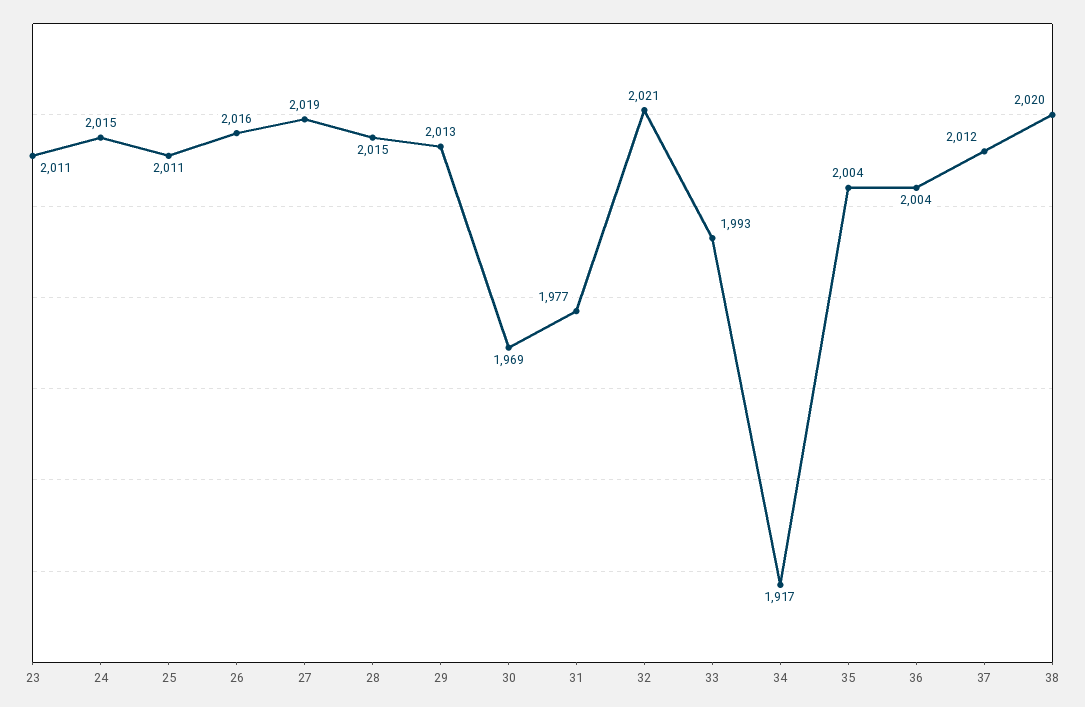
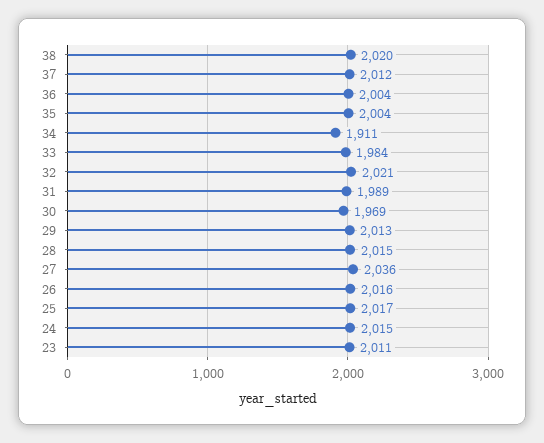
25: 2011 -> 2017
27: 2019 -> 2036
31: 1977 -> 1989
33: 1993 -> 1984
34: 1917 -> 1911

